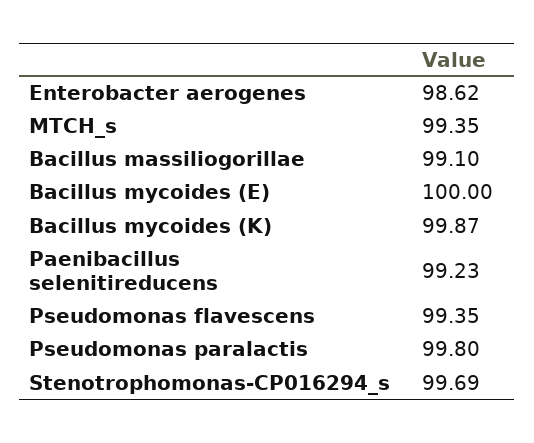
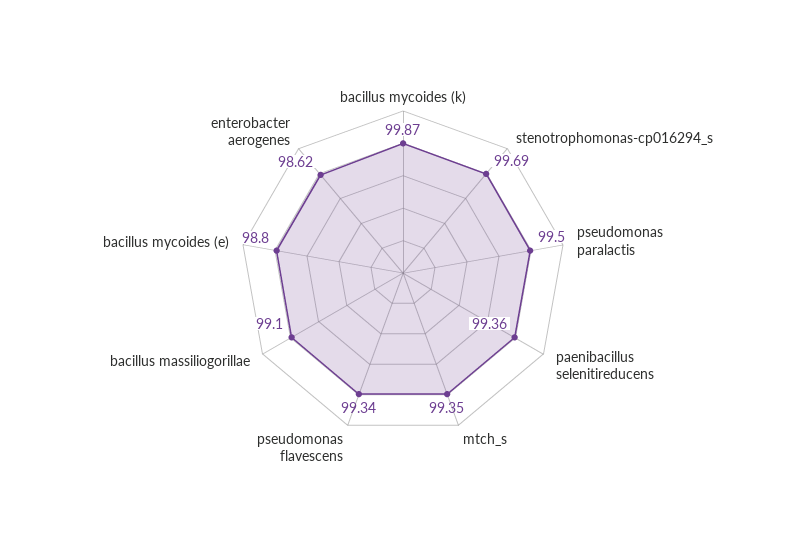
Bacillus mycoides (E): 100 -> 98.8
Paenibacillus selenitireducens: 99.23 -> 99.36
Pseudomonas flavescens: 99.35 -> 99.34
Pseudomonas paralactis: 99.8 -> 99.5

